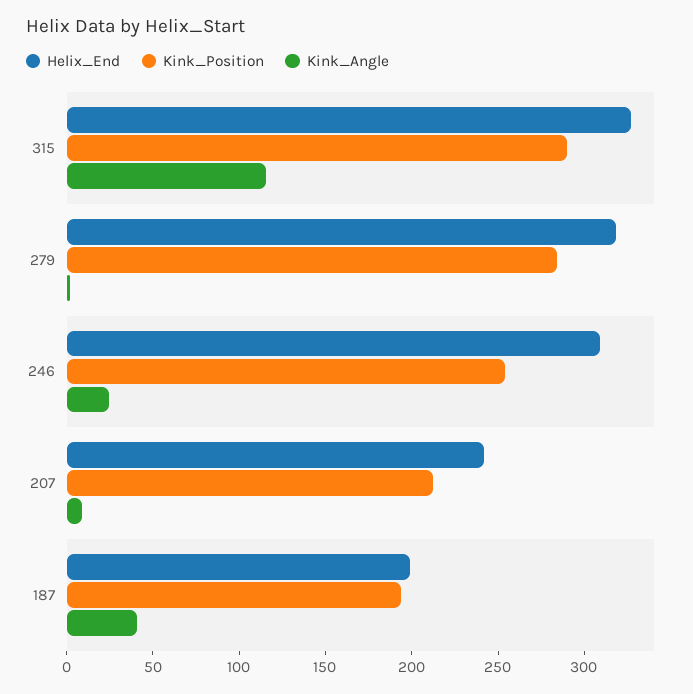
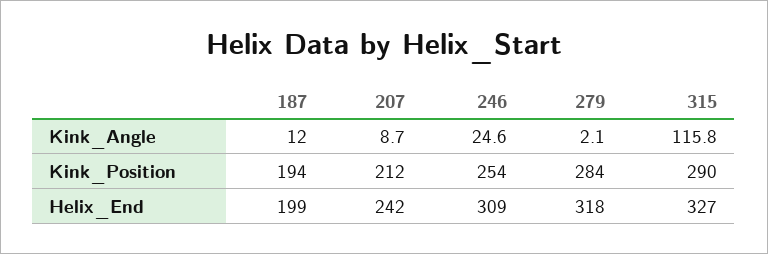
Kink_Angle, 187: 40 -> 12

